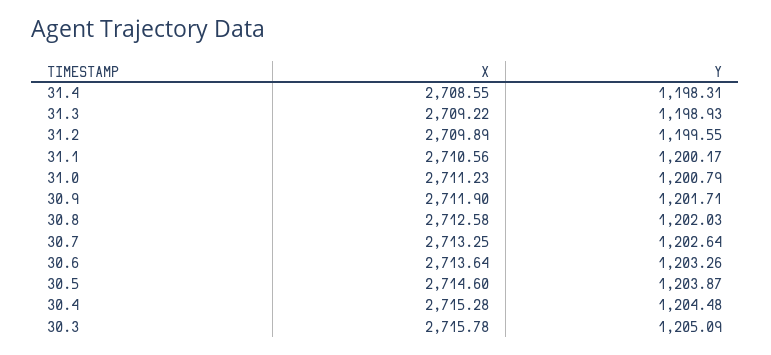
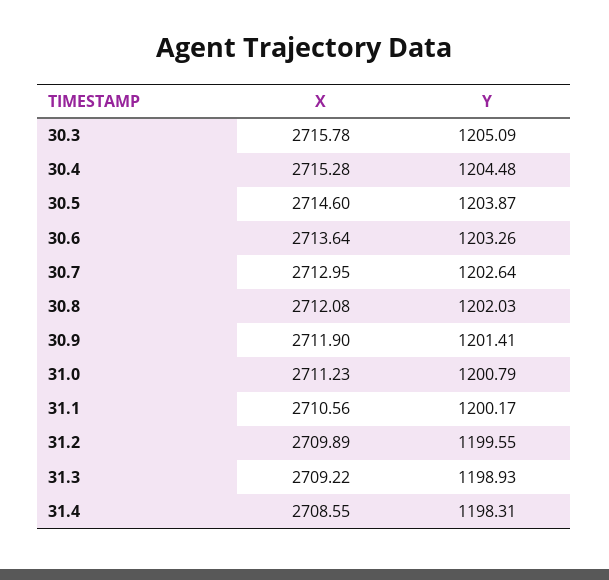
Y, 30.9: 1201.71 -> 1201.41
X, 30.8: 2712.58 -> 2712.08
X, 30.7: 2713.25 -> 2712.95

